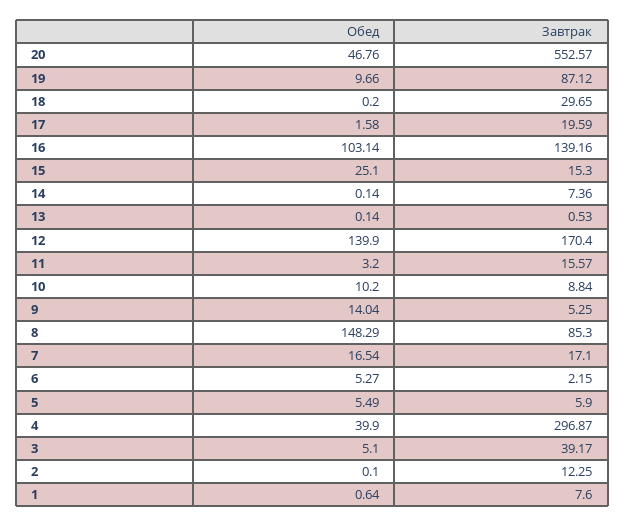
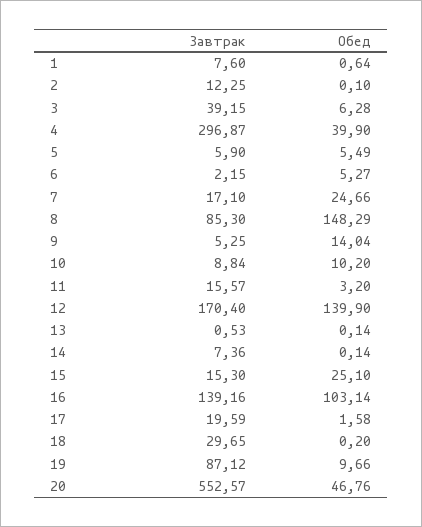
Обед, 7: 16.54 -> 24.66
Обед, 3: 5.1 -> 6.28
Завтрак, 3: 39.17 -> 39.15

